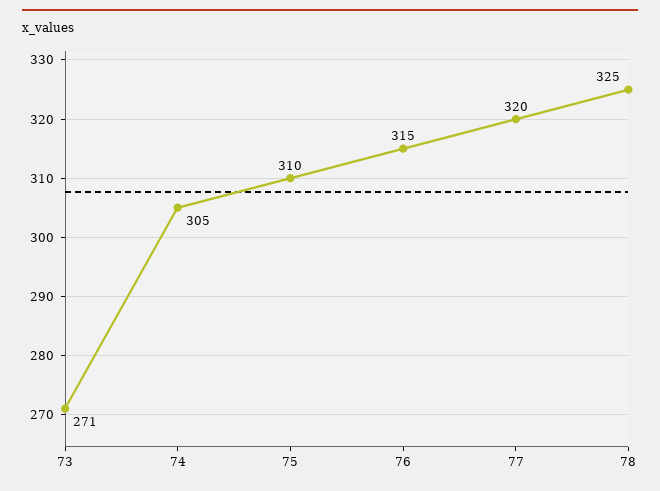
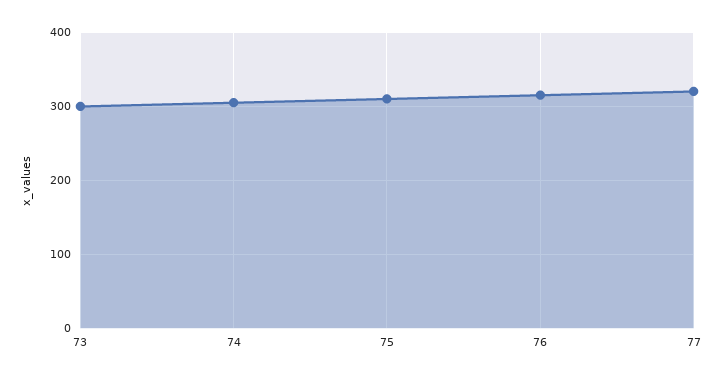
73: 271 -> 300
78: 325 -> none

